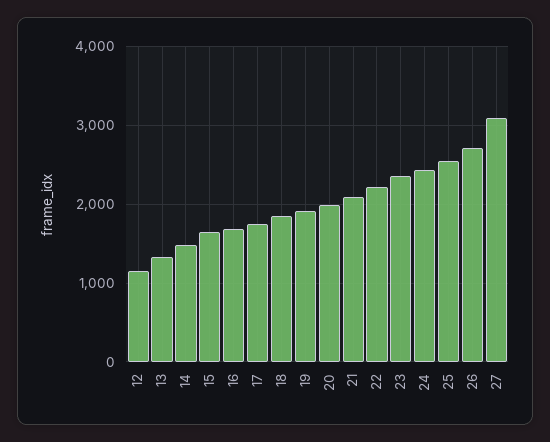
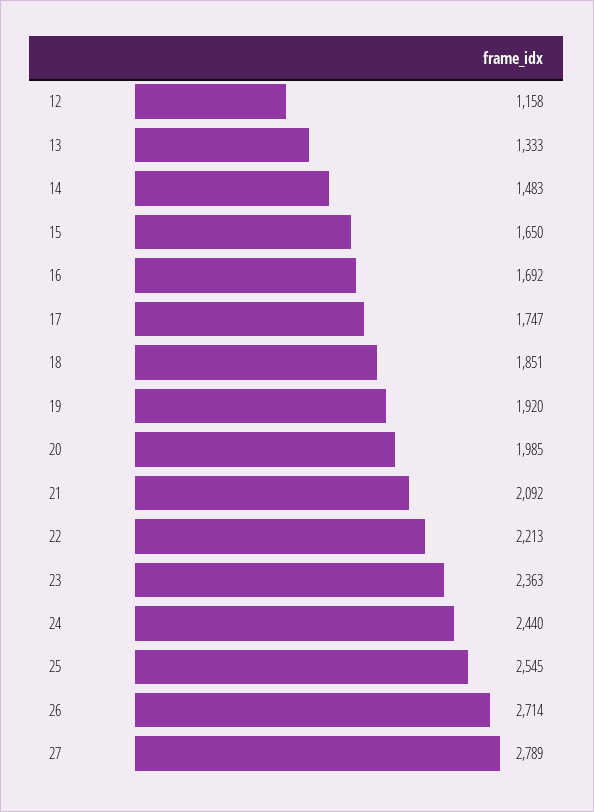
27: 3100 -> 2789

